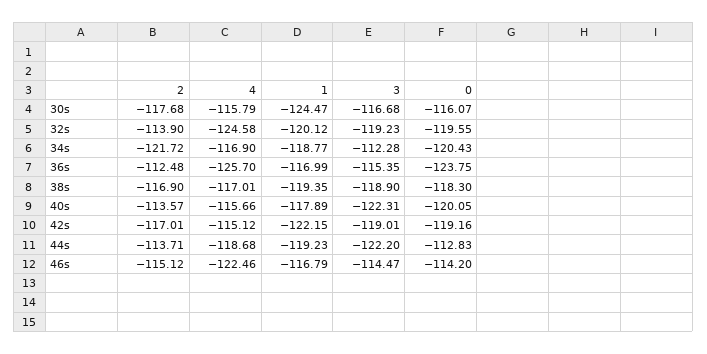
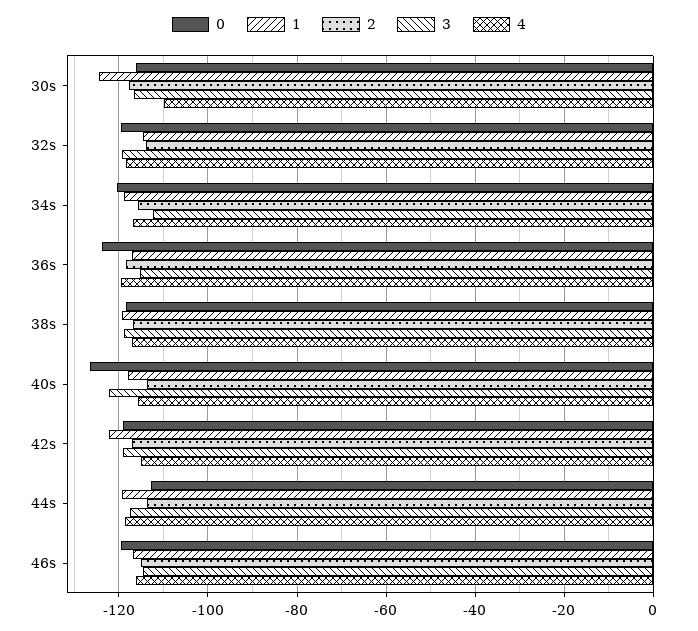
4, 30s: -115.79 -> -110
4, 32s: -124.58 -> -118
1, 32s: -120.12 -> -114
2, 34s: -121.72 -> -116
2, 36s: -112.48 -> -118
4, 36s: -125.7 -> -120
0, 40s: -120.05 -> -126
3, 44s: -122.2 -> -118
4, 46s: -122.46 -> -116
0, 46s: -114.2 -> -120

